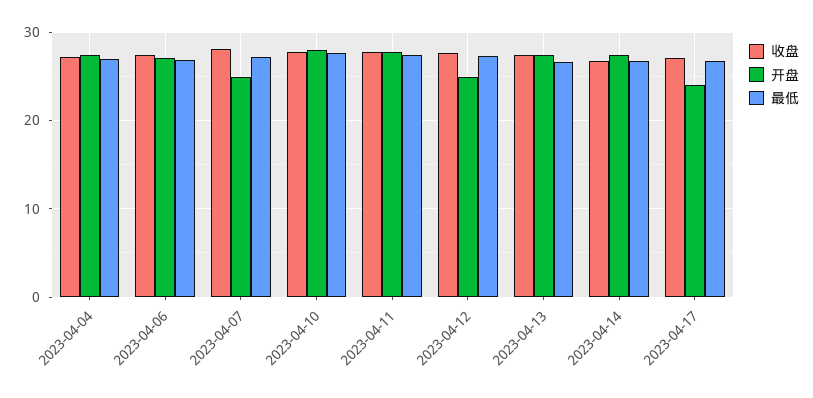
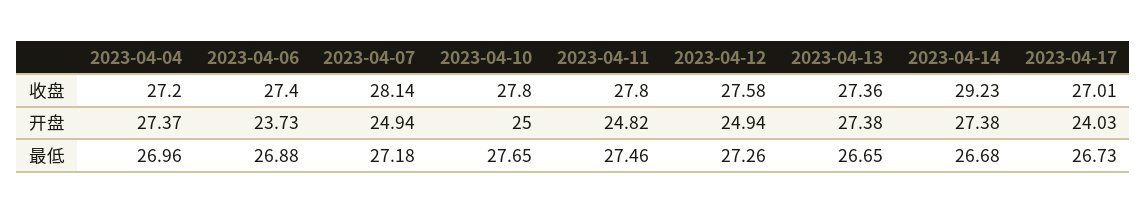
开盘, 2023-04-06: 27 -> 23.73
开盘, 2023-04-10: 28 -> 25
开盘, 2023-04-11: 28 -> 24.82
收盘, 2023-04-14: 27 -> 29.23

